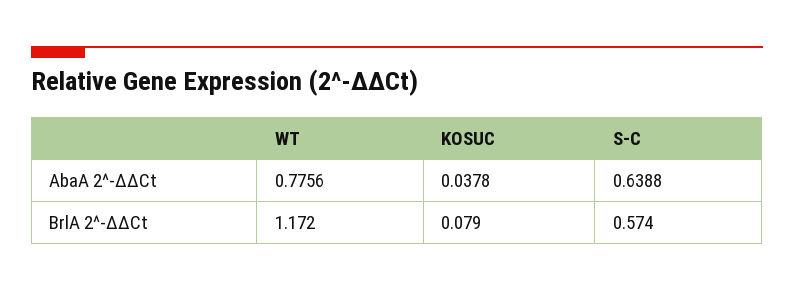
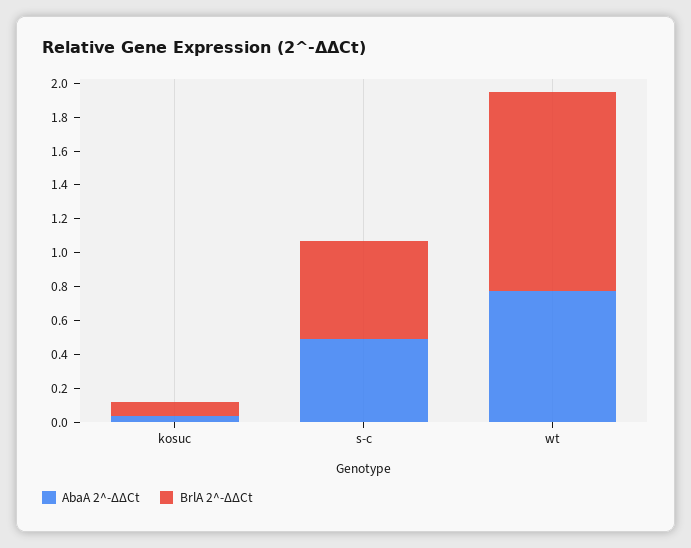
AbaA 2^-ΔΔCt, S-C: 0.6388 -> 0.5

